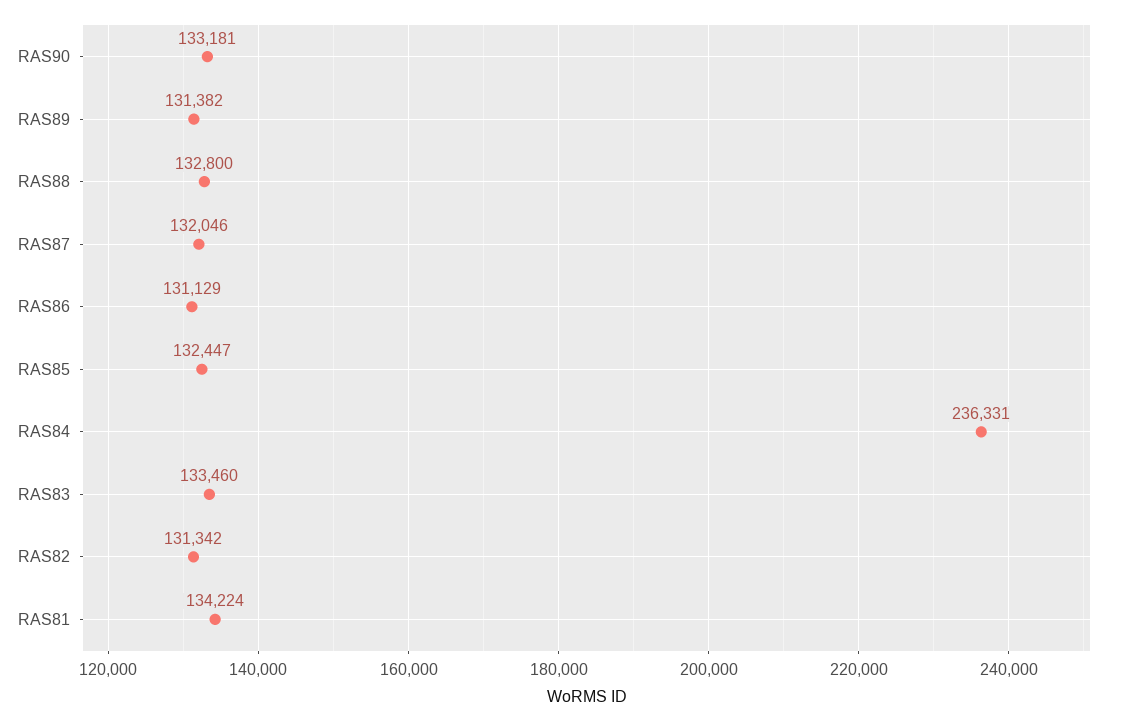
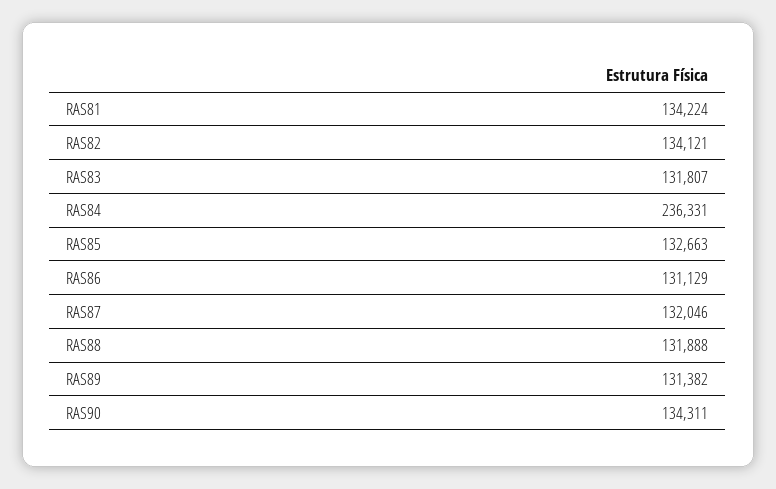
RAS90: 133181 -> 134311
RAS88: 132800 -> 131888
RAS85: 132447 -> 132663
RAS83: 133460 -> 131807
RAS82: 131342 -> 134121

